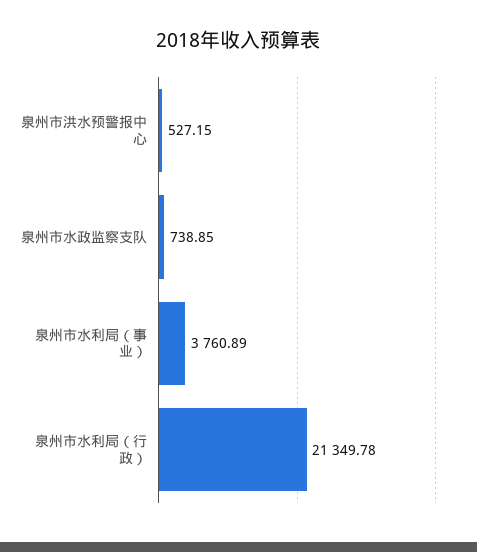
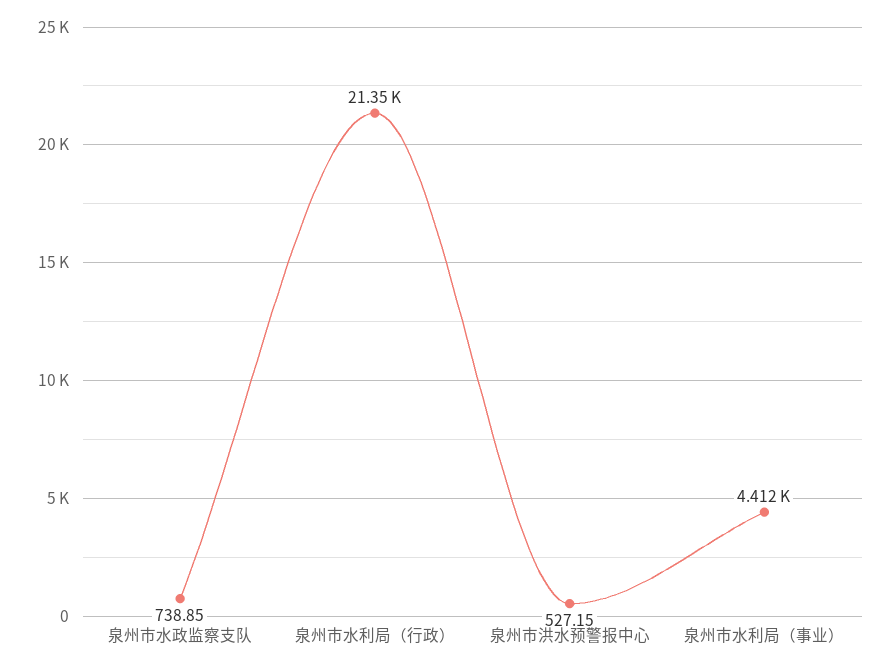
泉州市水利局（事业）: 3760.89 -> 4412

